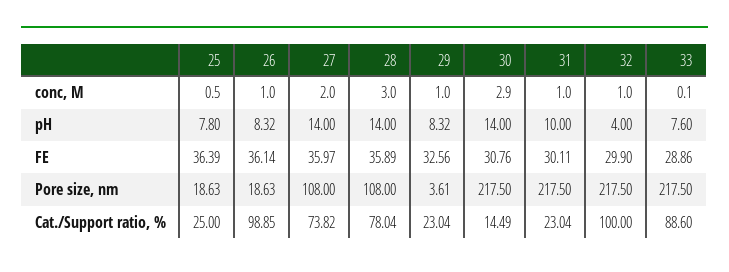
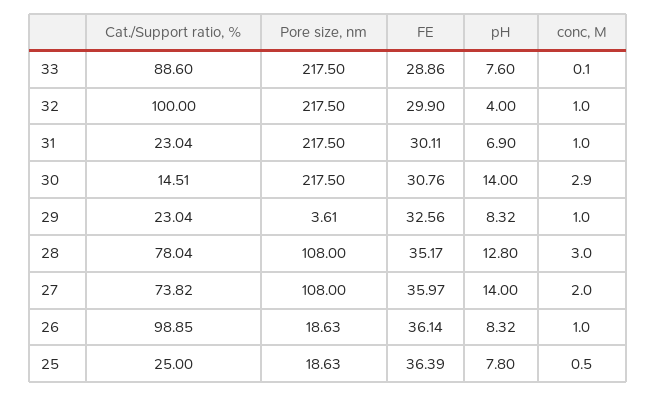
28, pH: 14 -> 12.8
31, pH: 10 -> 6.9
28, FE: 35.89 -> 35.17
30, Cat./Support ratio, %: 14.49 -> 14.51

